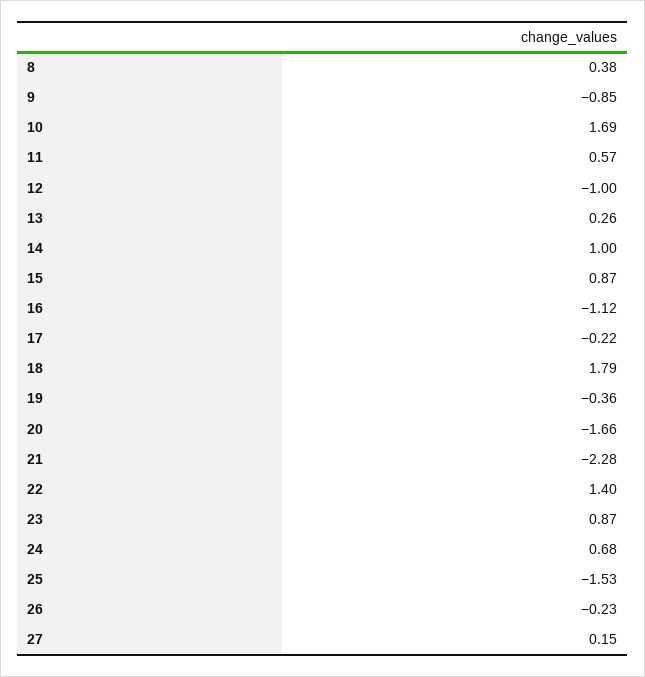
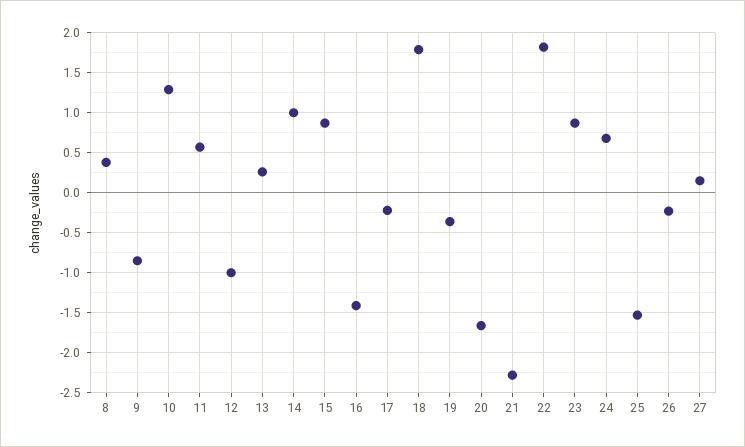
10: 1.69 -> 1.3
16: -1.12 -> -1.4
22: 1.4 -> 1.8

